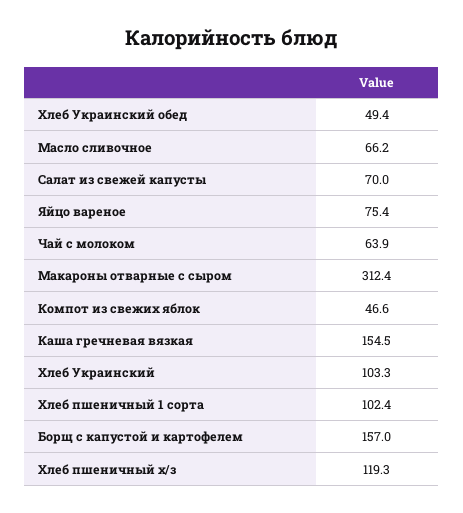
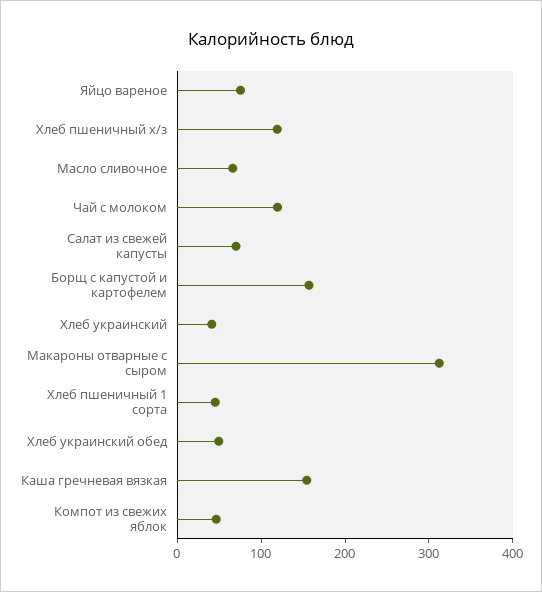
Чай с молоком: 63.9 -> 120
Хлеб Украинский: 103.3 -> 40
Хлеб пшеничный 1 сорта: 102.4 -> 40

